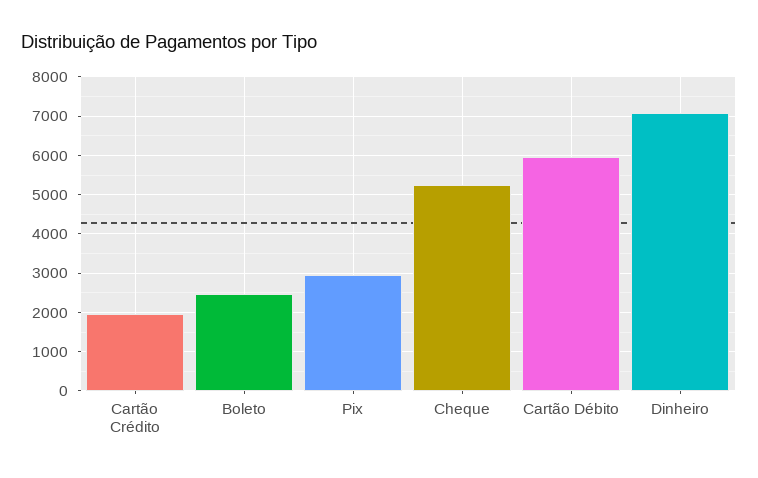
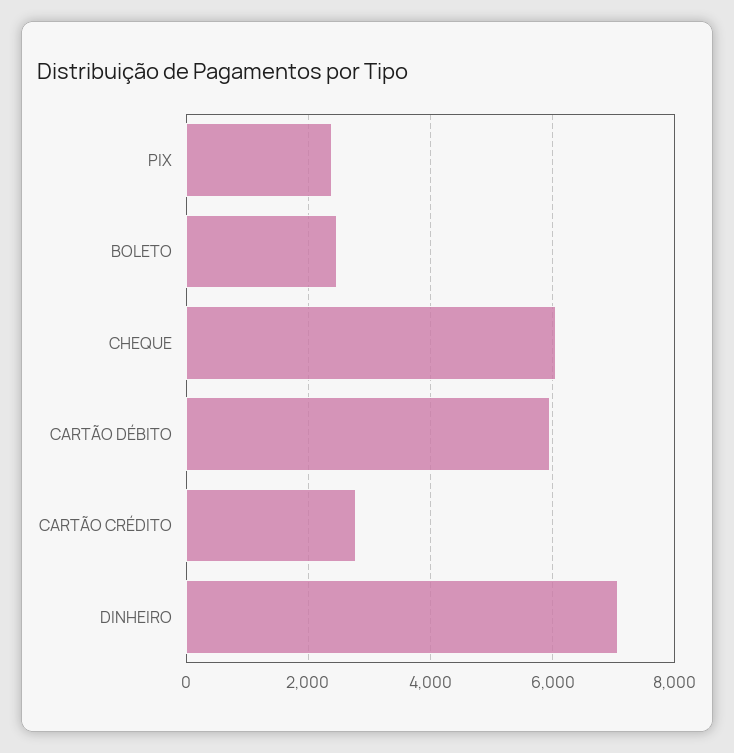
Cartão Crédito: 2000 -> 2800
Pix: 3000 -> 2400
Cheque: 5200 -> 6000

